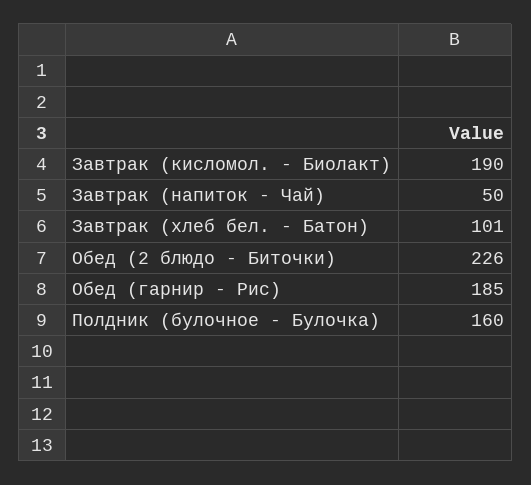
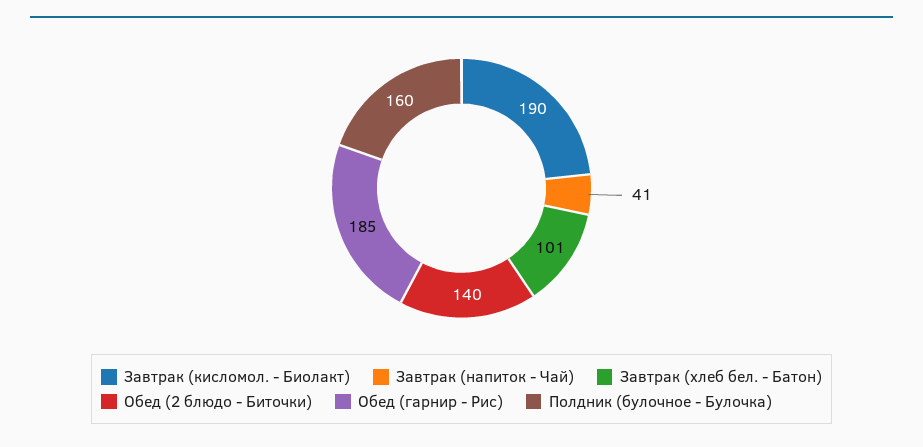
Завтрак (напиток - Чай): 50 -> 41
Обед (2 блюдо - Биточки): 226 -> 140

